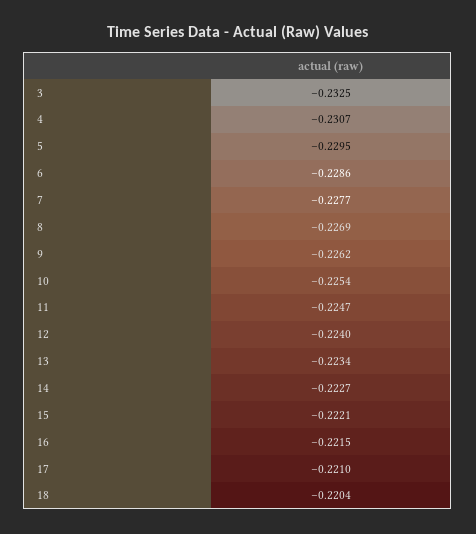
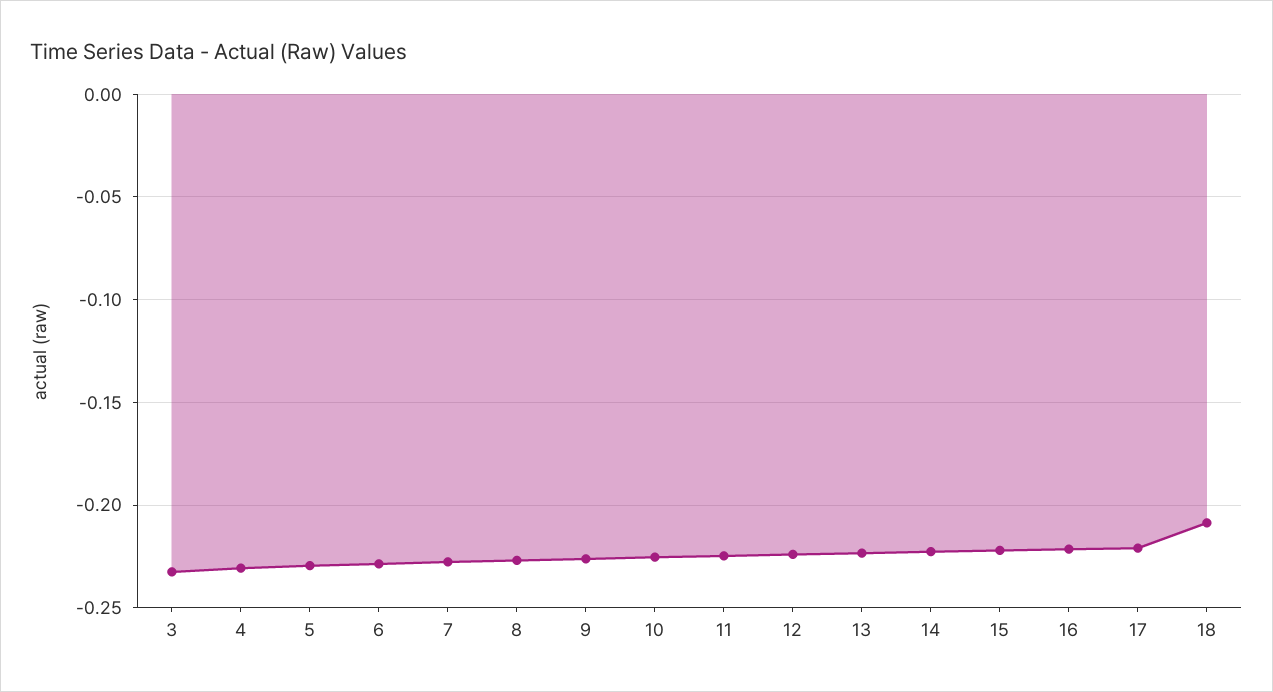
18: -0.2204 -> -0.21

